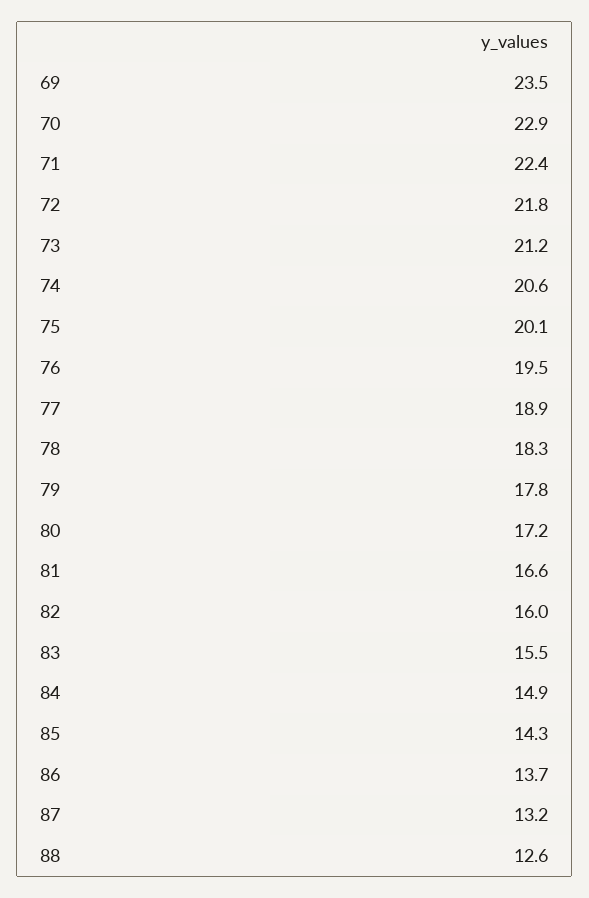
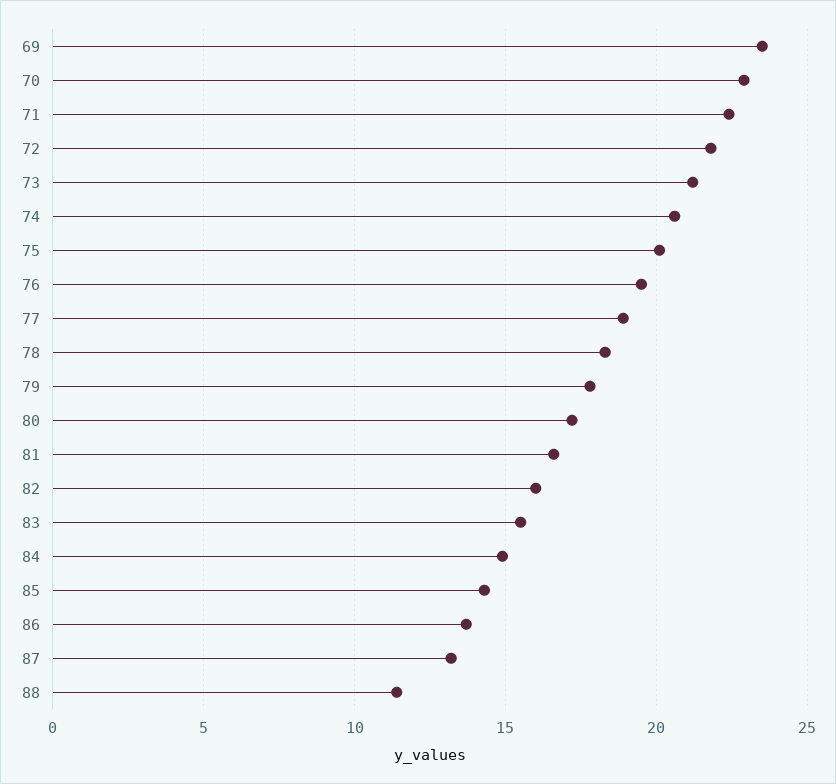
88: 12.6 -> 11.5

